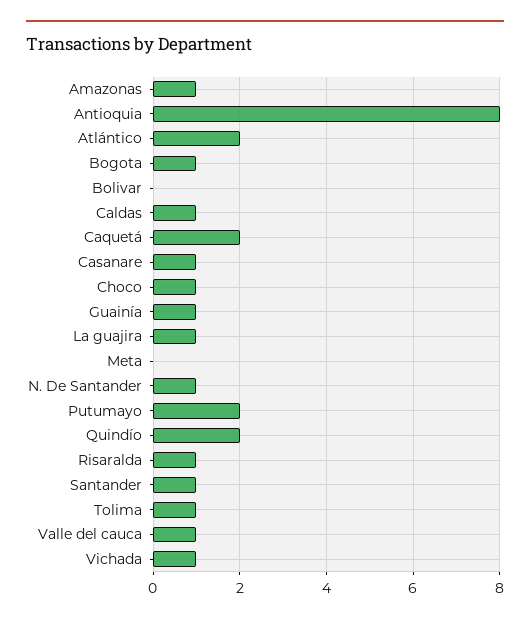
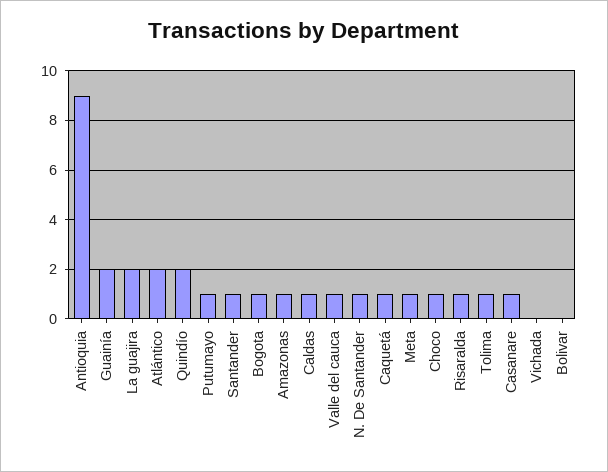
Antioquia: 8 -> 9
Caquetá: 2 -> 1
Guainía: 1 -> 2
La guajira: 1 -> 2
Meta: 0 -> 1
Putumayo: 2 -> 1
Vichada: 1 -> 0

